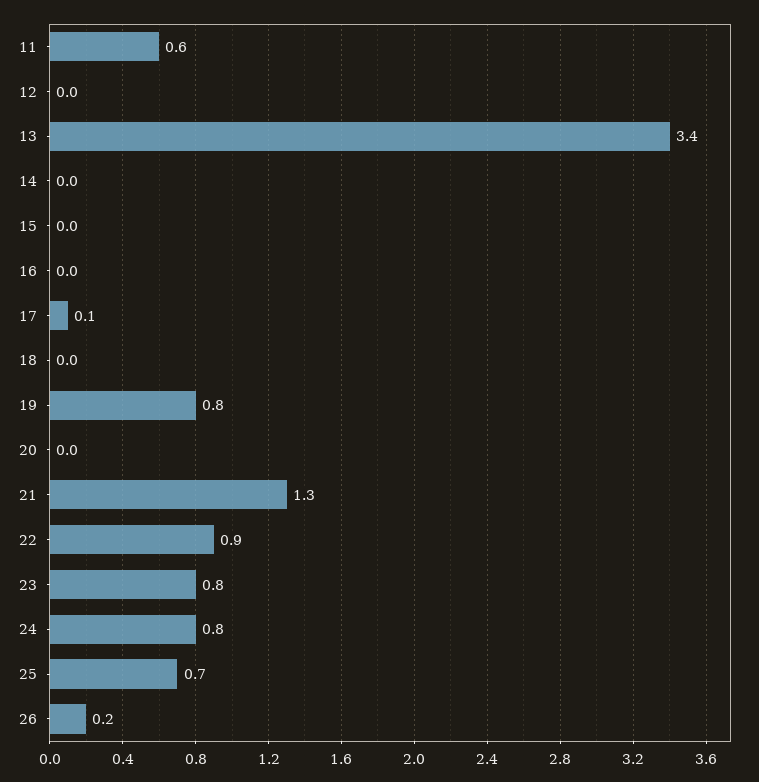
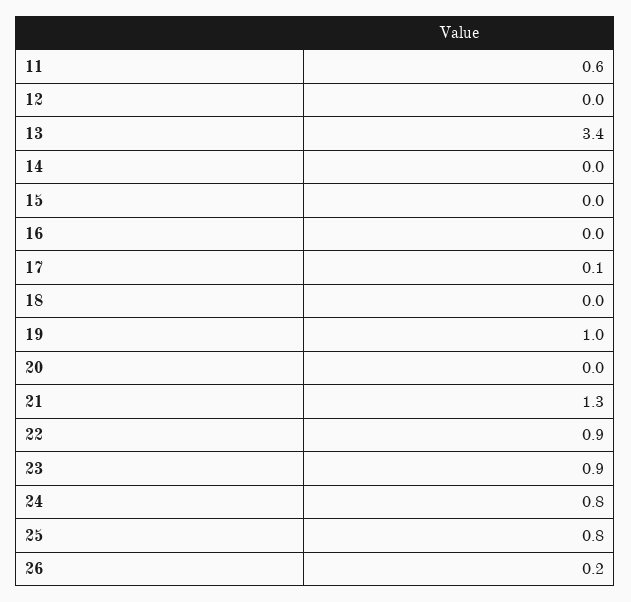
19: 0.8 -> 1
23: 0.8 -> 0.9
25: 0.7 -> 0.8

